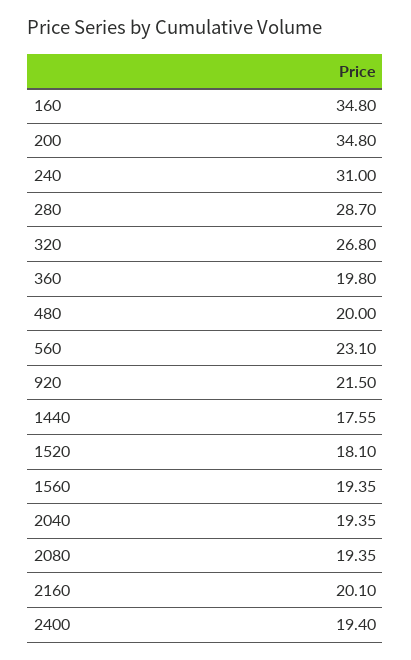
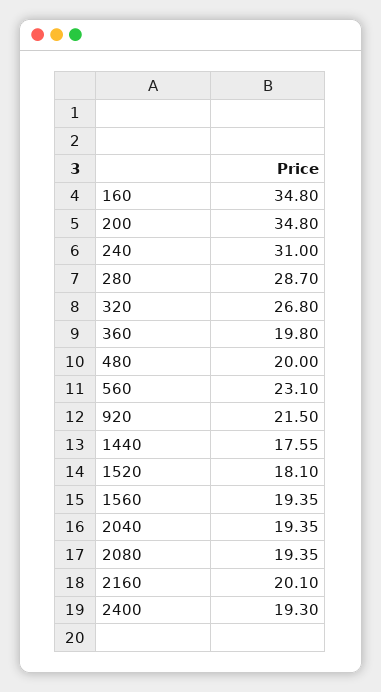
2400: 19.4 -> 19.3

